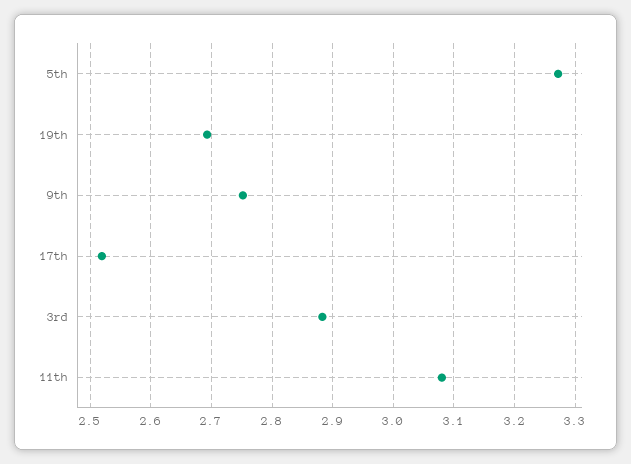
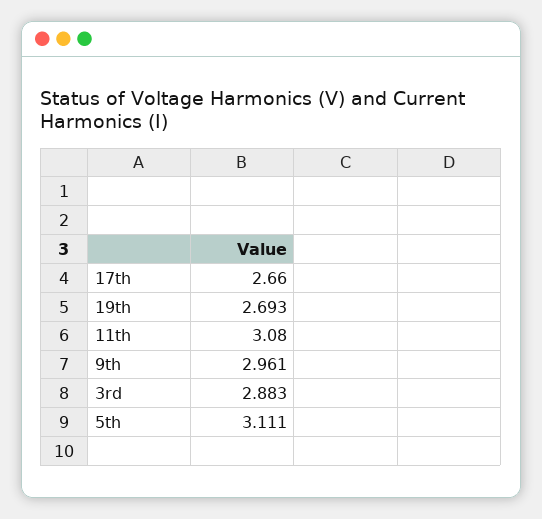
5th: 3.27 -> 3.111
9th: 2.75 -> 2.961
17th: 2.52 -> 2.66

